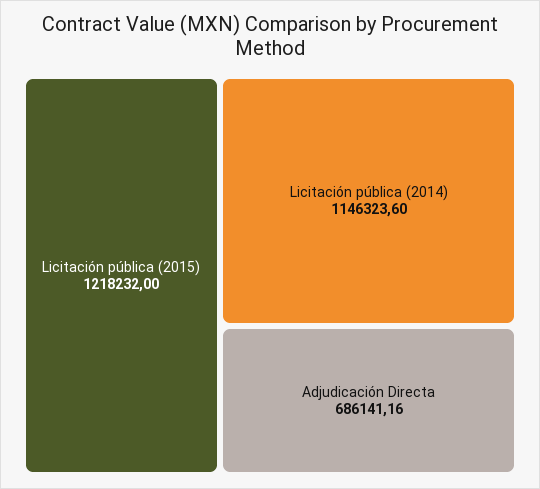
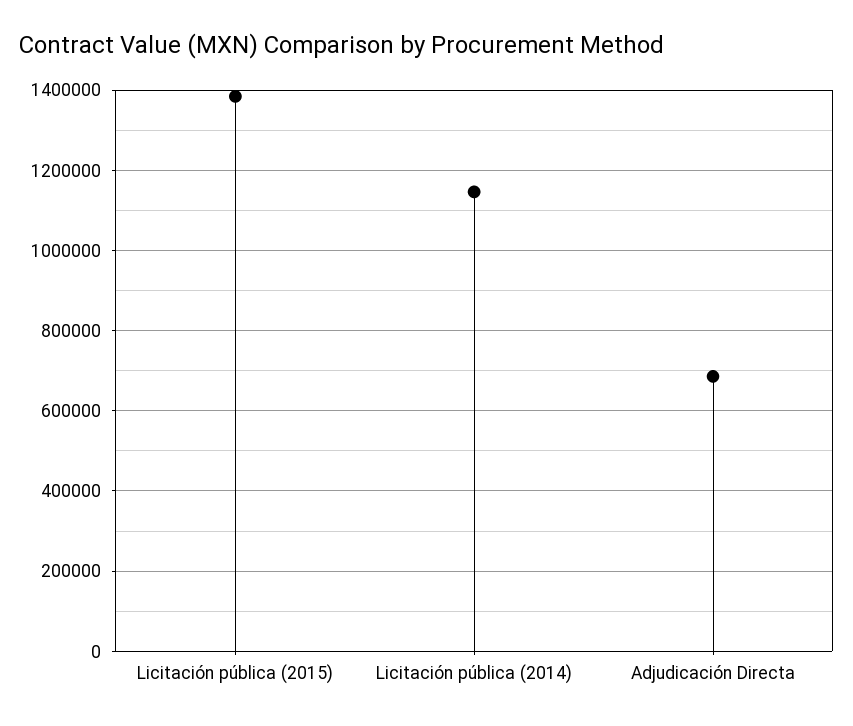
Licitación pública (2015): 1218232 -> 1380000

